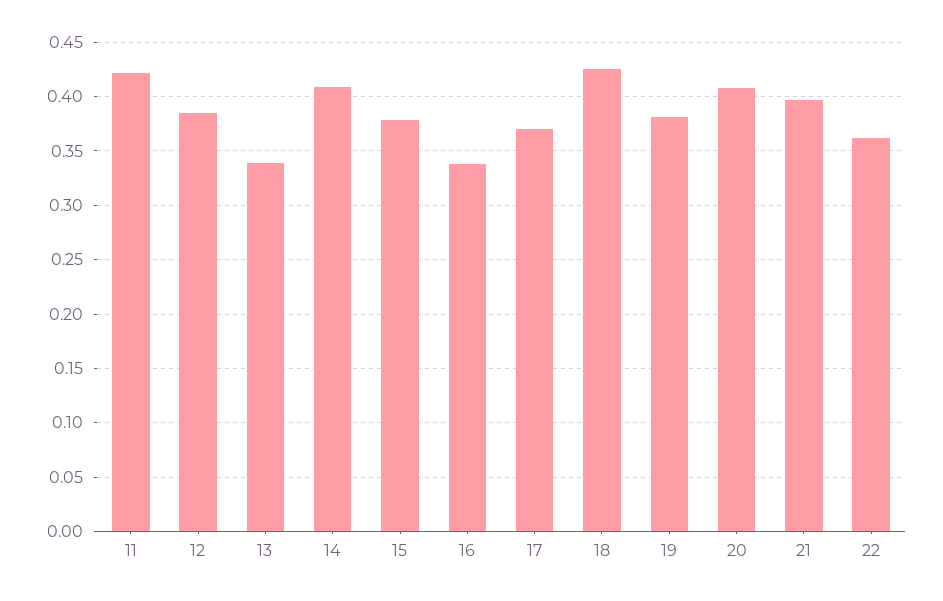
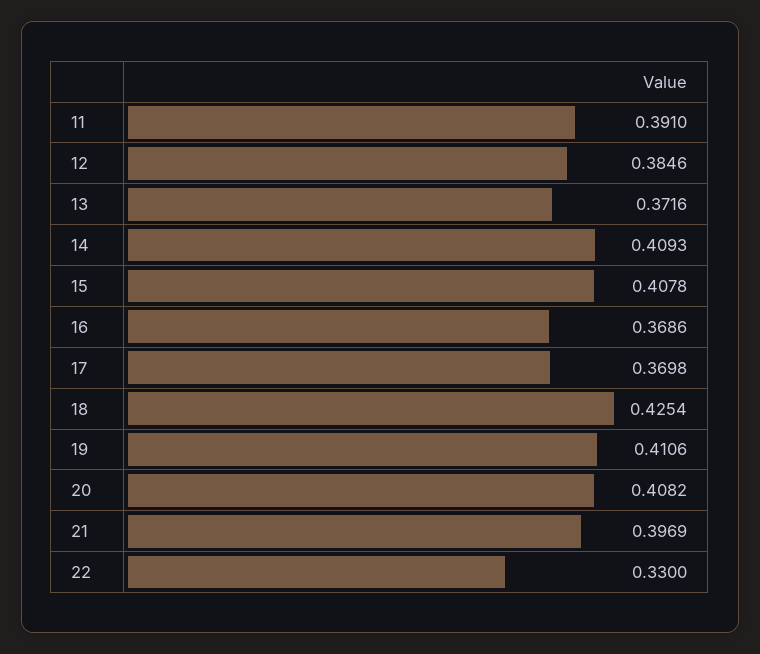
11: 0.42 -> 0.391
13: 0.34 -> 0.3716
15: 0.38 -> 0.4078
16: 0.34 -> 0.3686
19: 0.38 -> 0.4106
22: 0.36 -> 0.33

